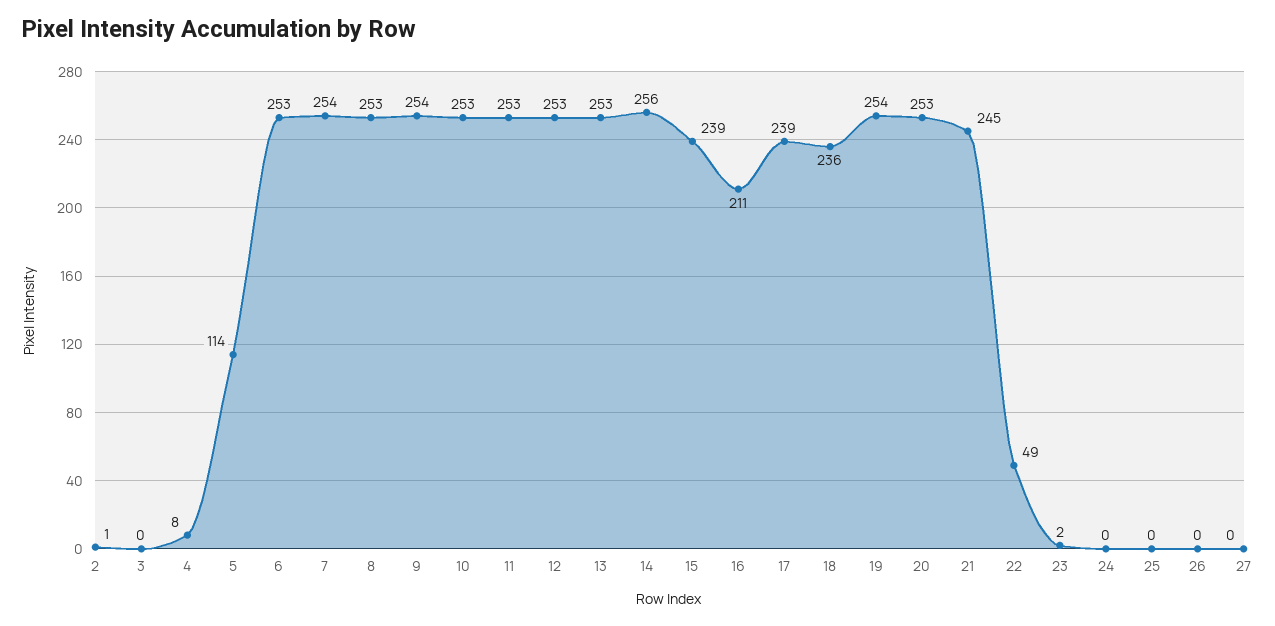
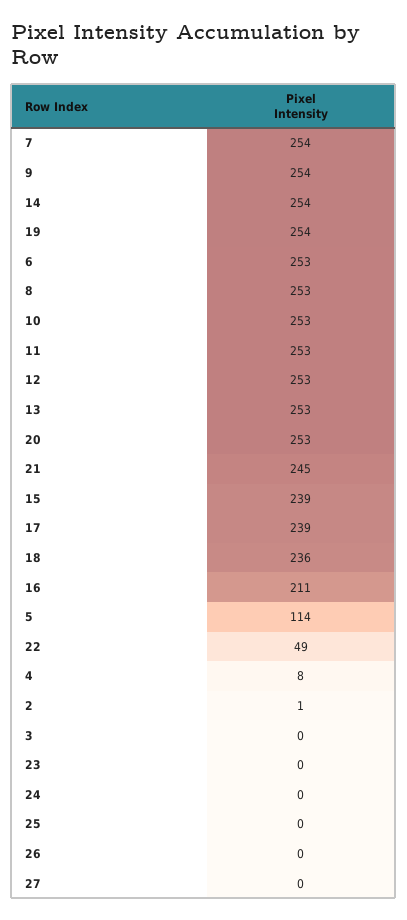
14: 256 -> 254
23: 2 -> 0

